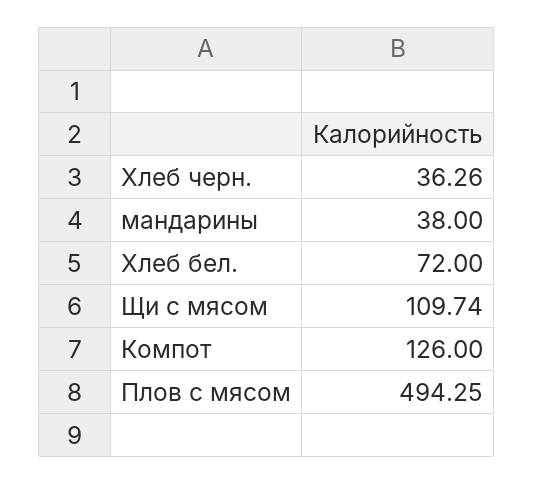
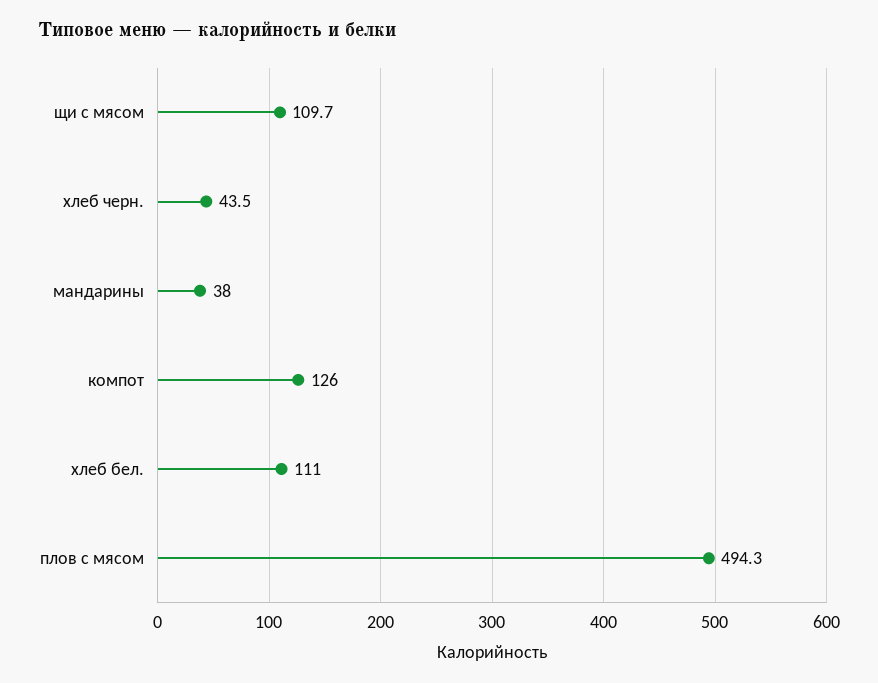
Хлеб черн.: 36.26 -> 43.5
Хлеб бел.: 72 -> 111

